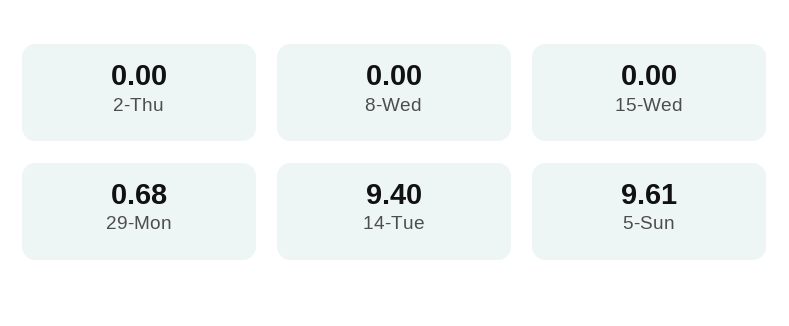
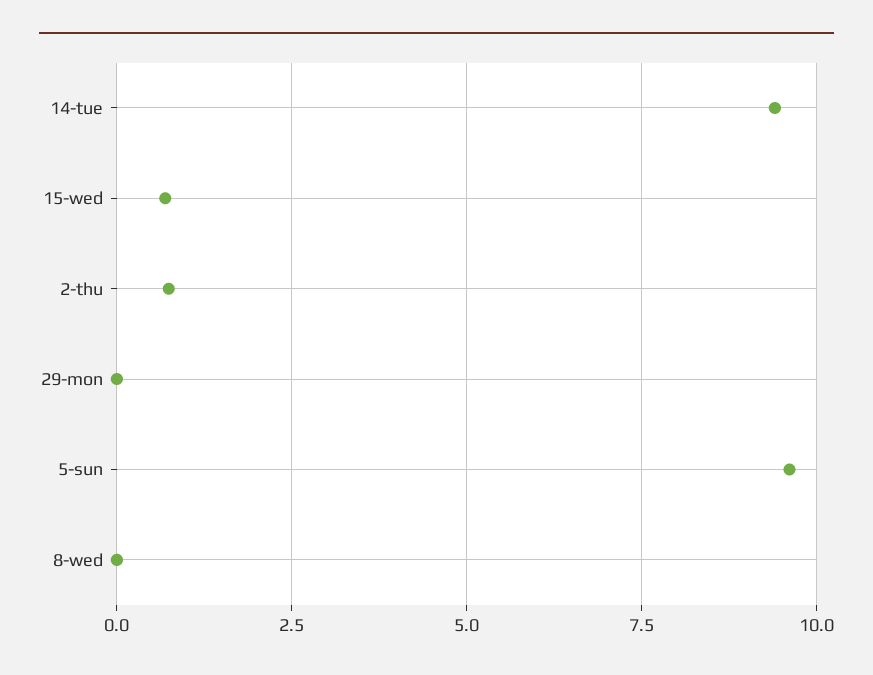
2-Thu: 0 -> 0.75
15-Wed: 0 -> 0.75
29-Mon: 0.68 -> 0

